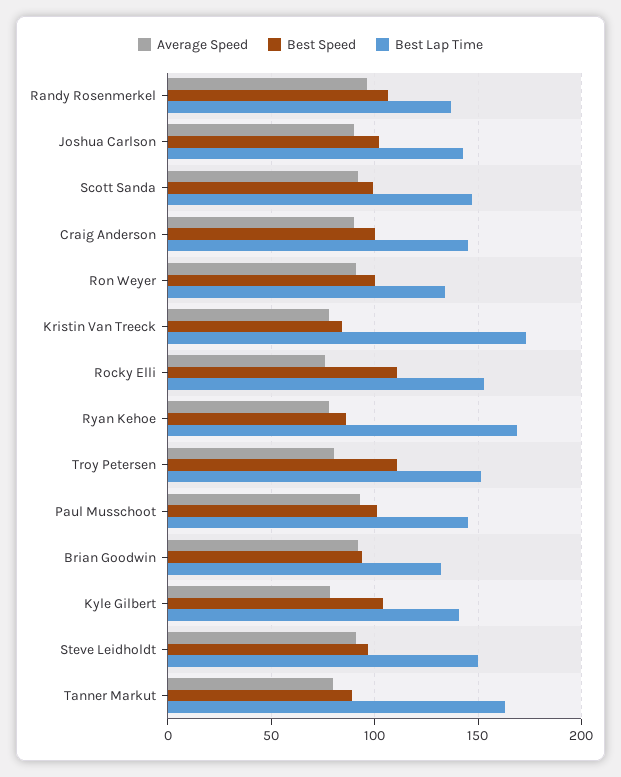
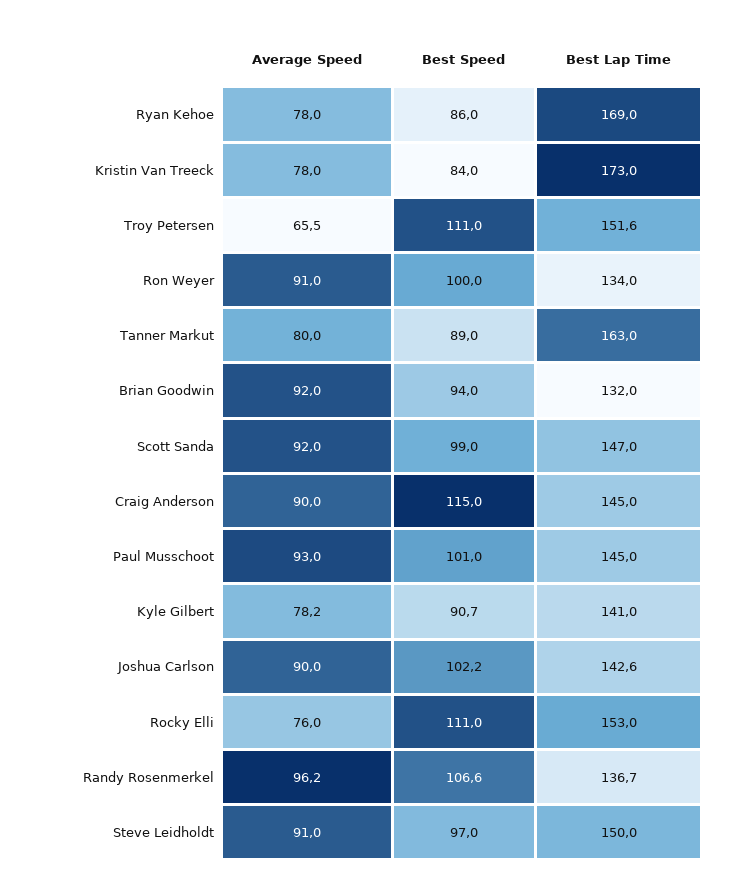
Best Speed, Craig Anderson: 100 -> 115
Average Speed, Troy Petersen: 80 -> 65.5
Best Speed, Kyle Gilbert: 105 -> 90.7

